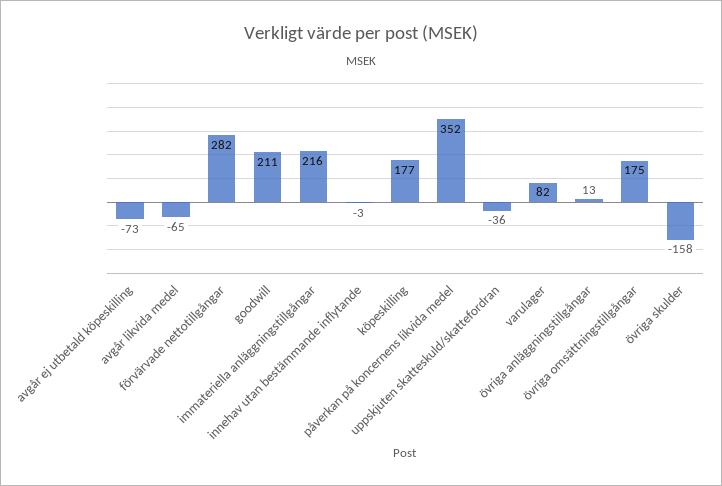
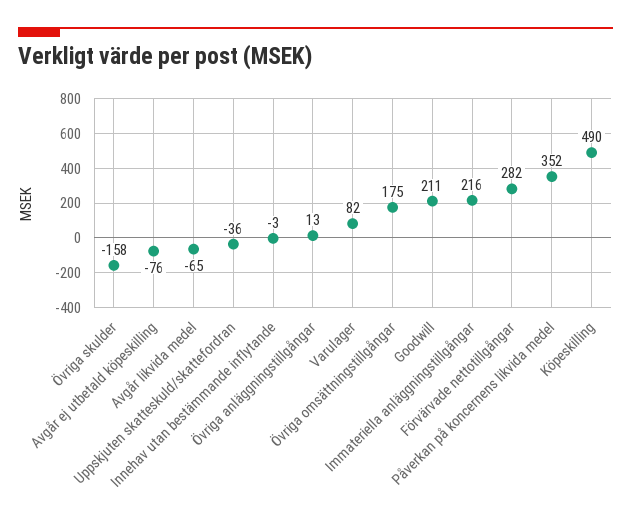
avgår ej utbetald köpeskilling: -73 -> -76
köpeskilling: 177 -> 490

